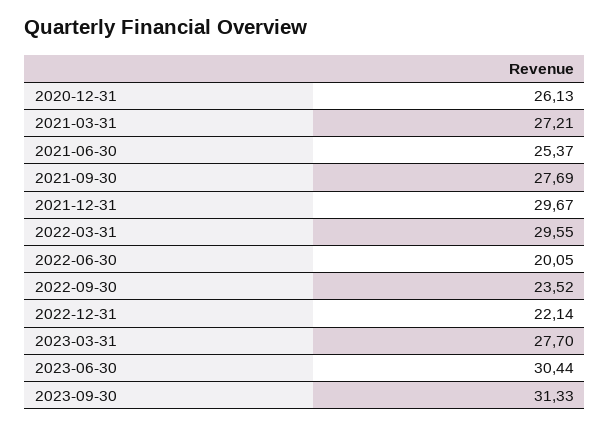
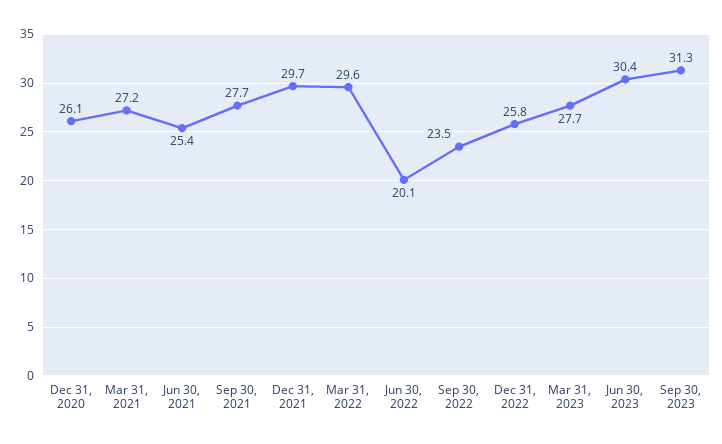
2022-12-31: 22.14 -> 25.8

